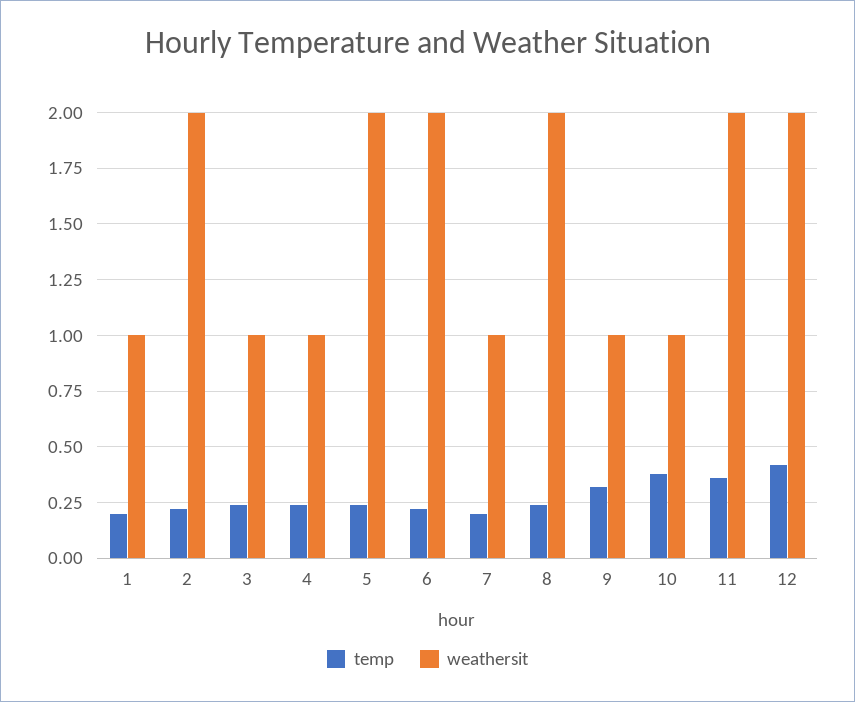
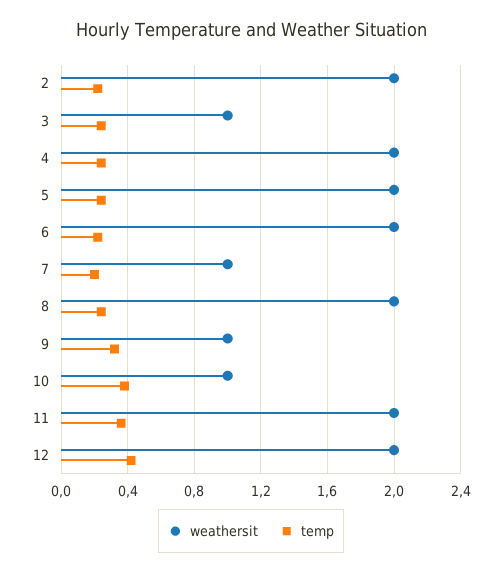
temp, 1: 0.2 -> none
weathersit, 1: 1 -> none
weathersit, 4: 1 -> 2

